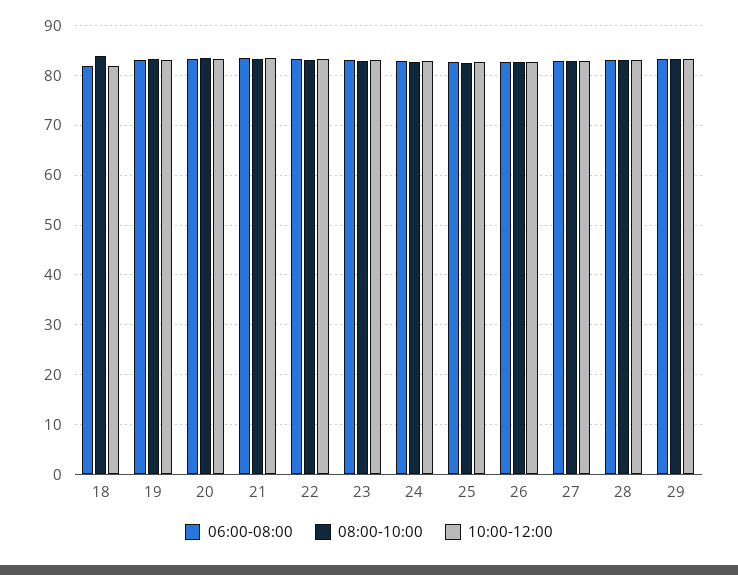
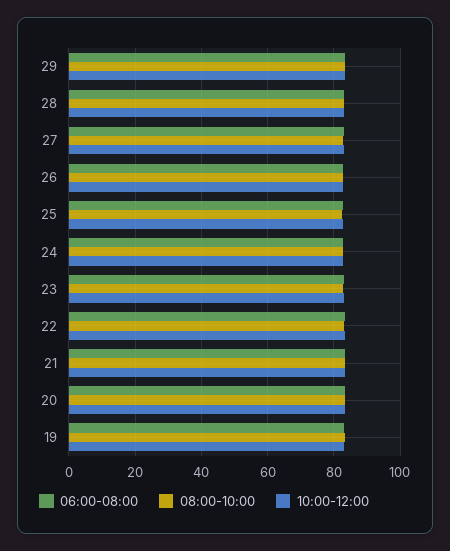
06:00-08:00, 18: 82 -> none
08:00-10:00, 18: 84 -> none
10:00-12:00, 18: 82 -> none

